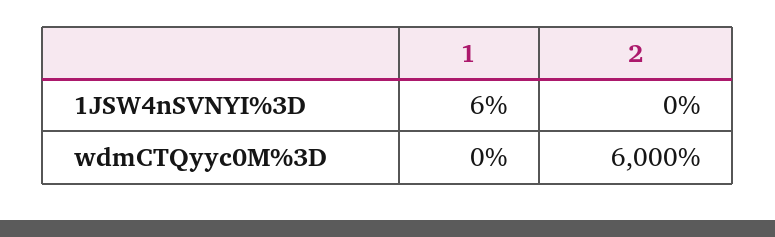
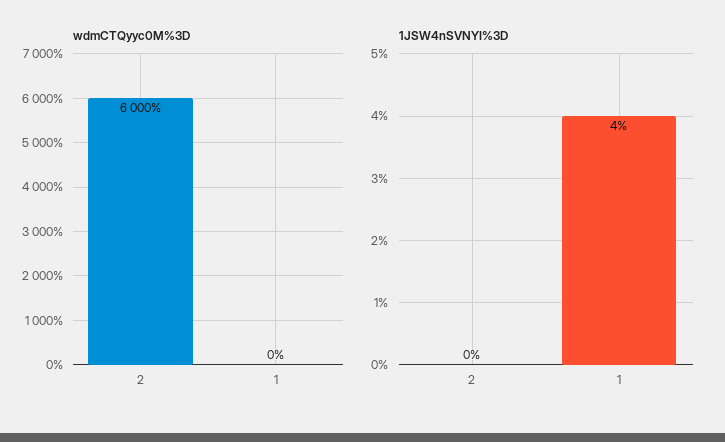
1JSW4nSVNYI%3D, 1: 6 -> 4

